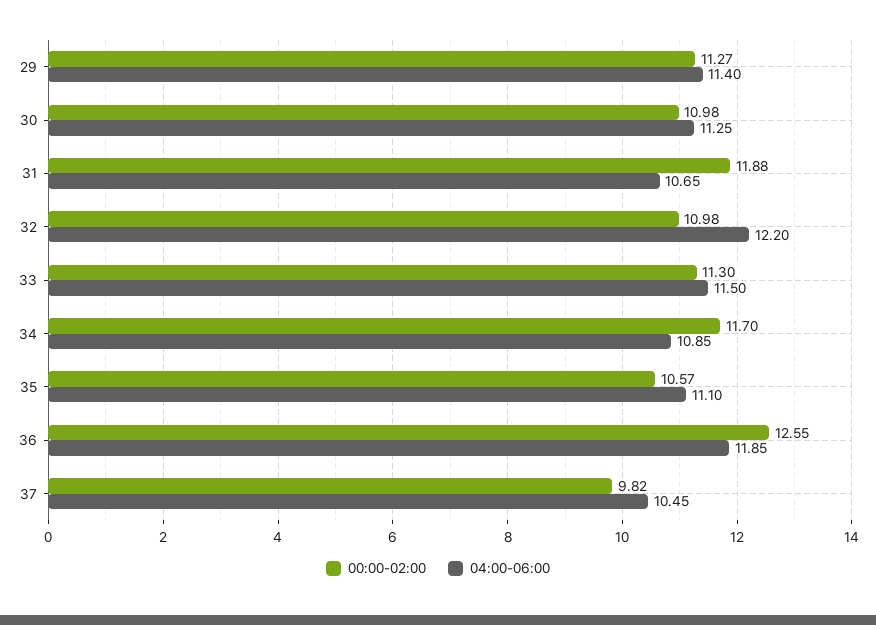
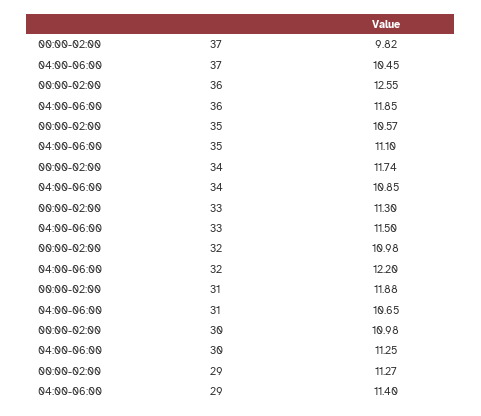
00:00-02:00, 34: 11.7 -> 11.74

